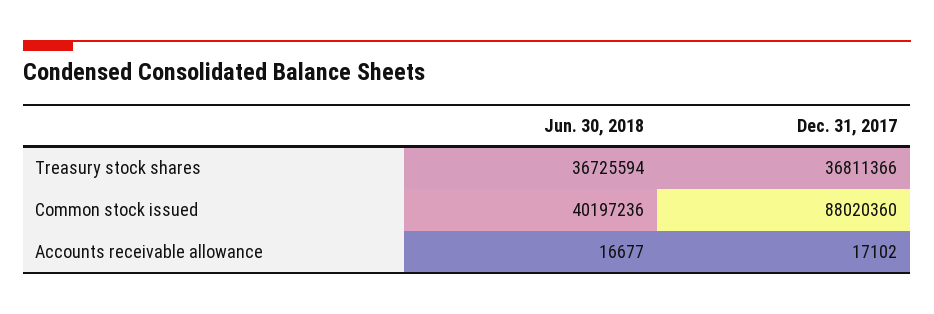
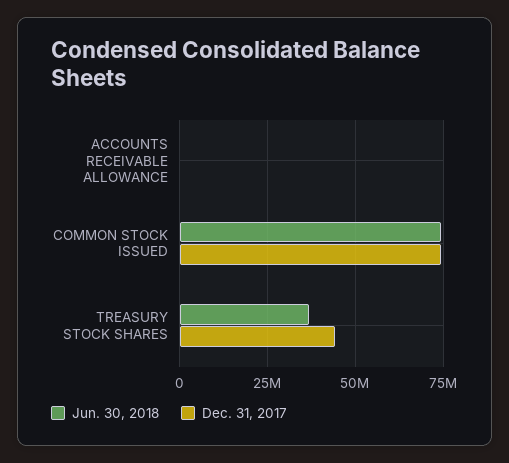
Dec. 31, 2017, Treasury stock shares: 36811366 -> 45000000
Jun. 30, 2018, Common stock issued: 40197236 -> 75000000
Dec. 31, 2017, Common stock issued: 88020360 -> 75000000

